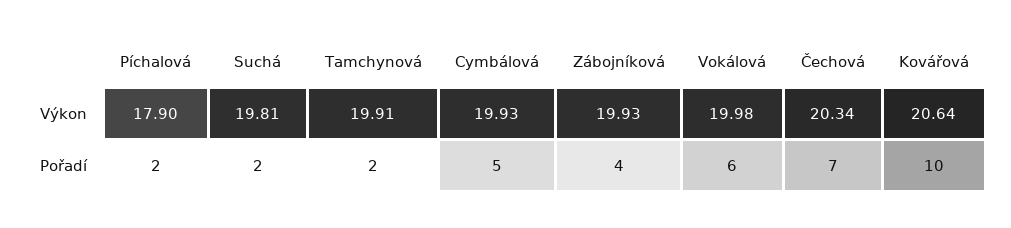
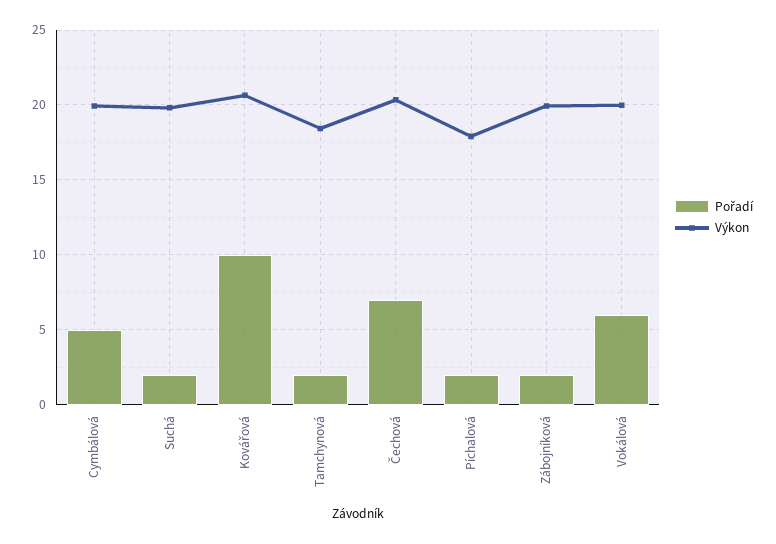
Výkon, Tamchynová: 19.91 -> 18.5
Pořadí, Zábojníková: 4 -> 2

